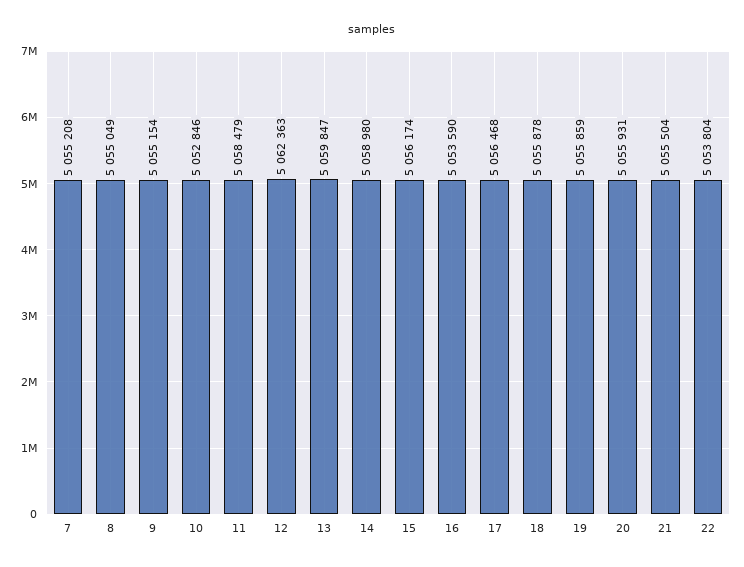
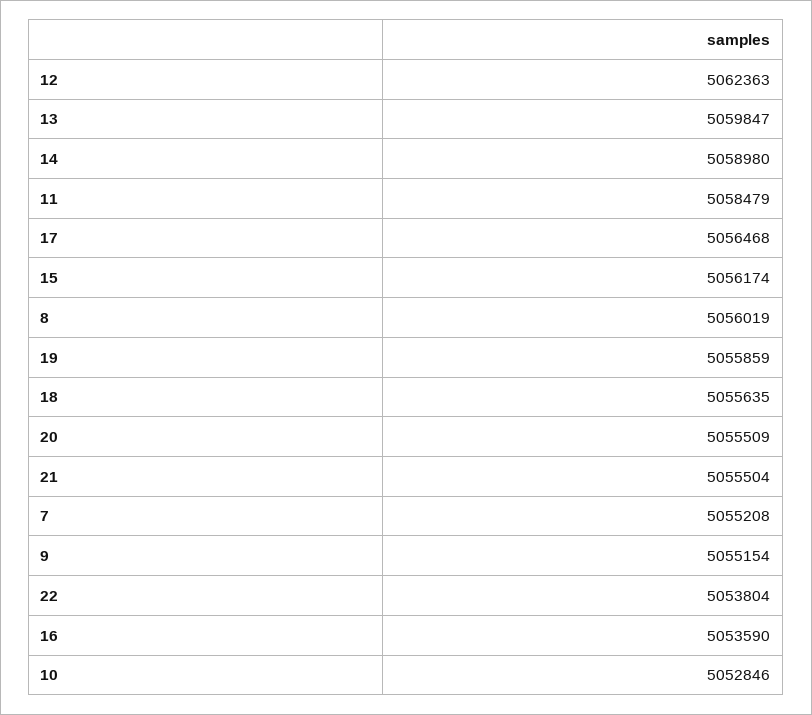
8: 5055049 -> 5056019
18: 5055878 -> 5055635
20: 5055931 -> 5055509

